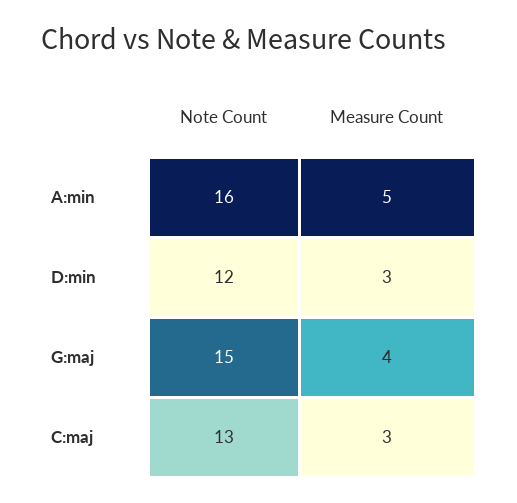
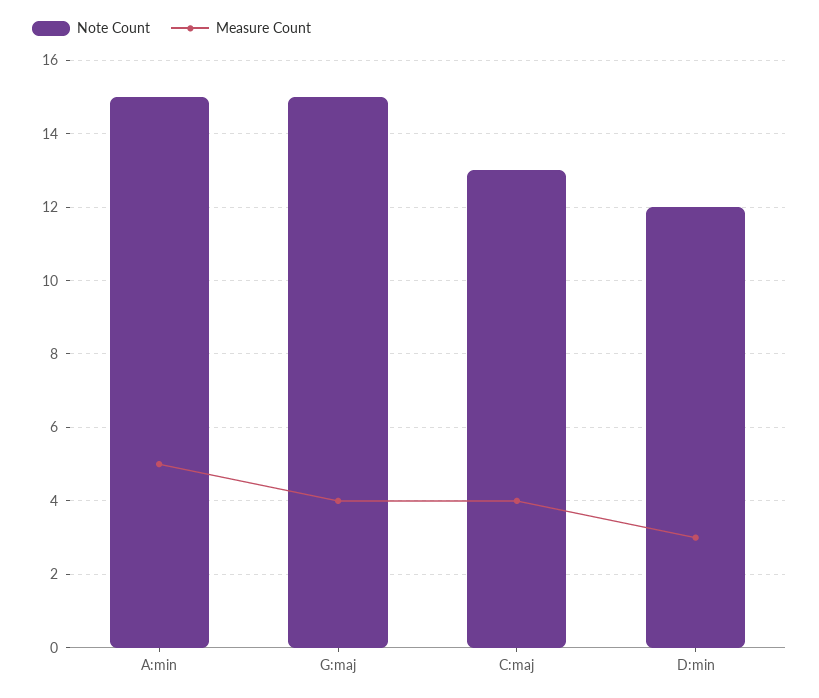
Note Count, A:min: 16 -> 15
Measure Count, C:maj: 3 -> 4

